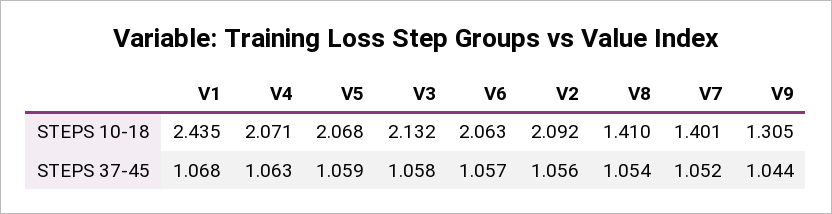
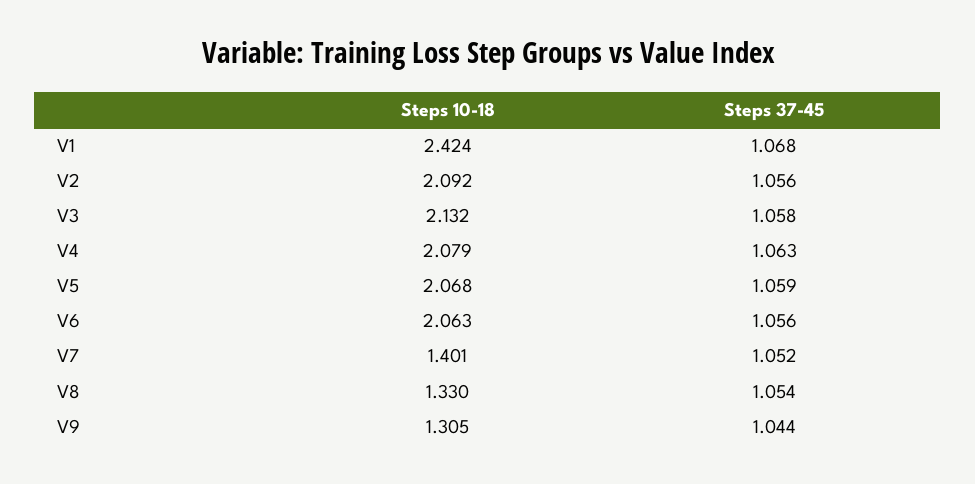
V1, STEPS 10-18: 2.435 -> 2.424
V4, STEPS 10-18: 2.071 -> 2.079
V8, STEPS 10-18: 1.41 -> 1.33
V6, STEPS 37-45: 1.057 -> 1.056

